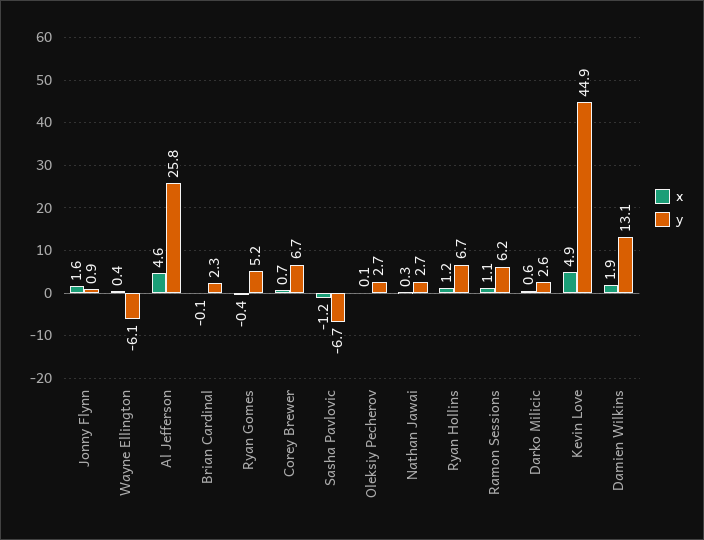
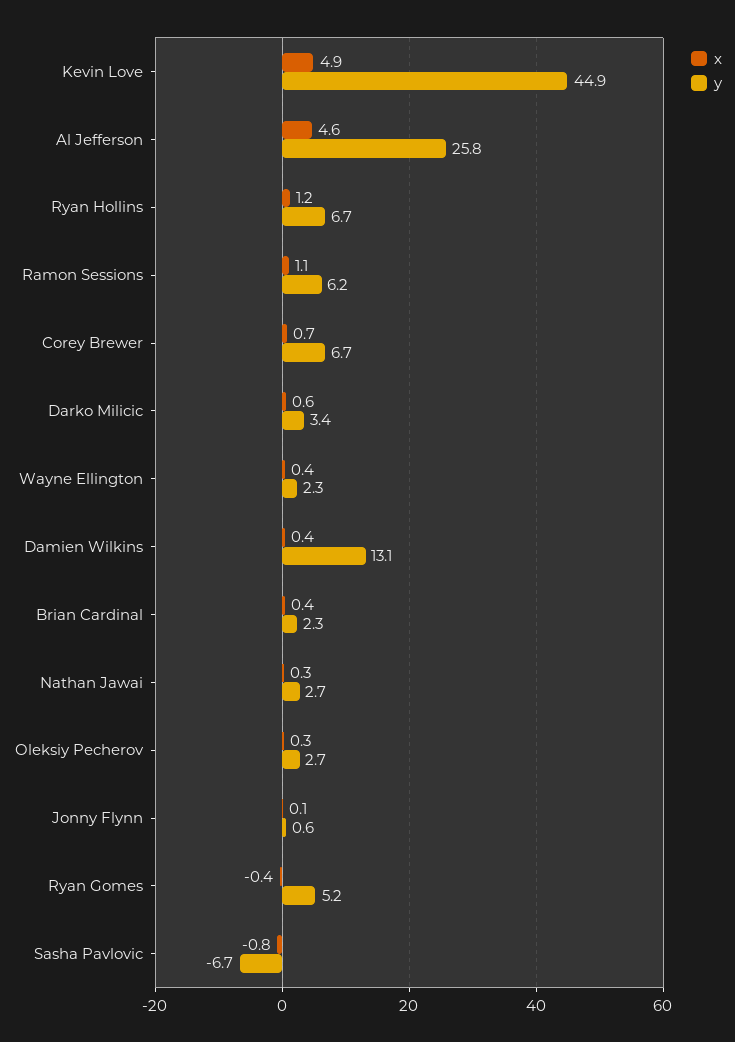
x, Jonny Flynn: 1.6 -> 0.1
y, Jonny Flynn: 0.9 -> 0.6
y, Wayne Ellington: -6.1 -> 2.3
x, Brian Cardinal: -0.1 -> 0.4
x, Sasha Pavlovic: -1.2 -> -0.8
x, Oleksiy Pecherov: 0.1 -> 0.3
y, Darko Milicic: 2.6 -> 3.4
x, Damien Wilkins: 1.9 -> 0.4

